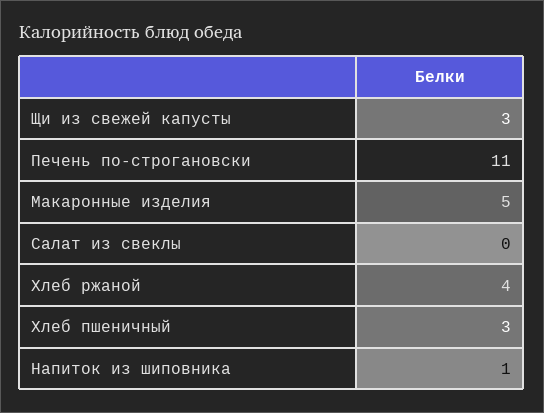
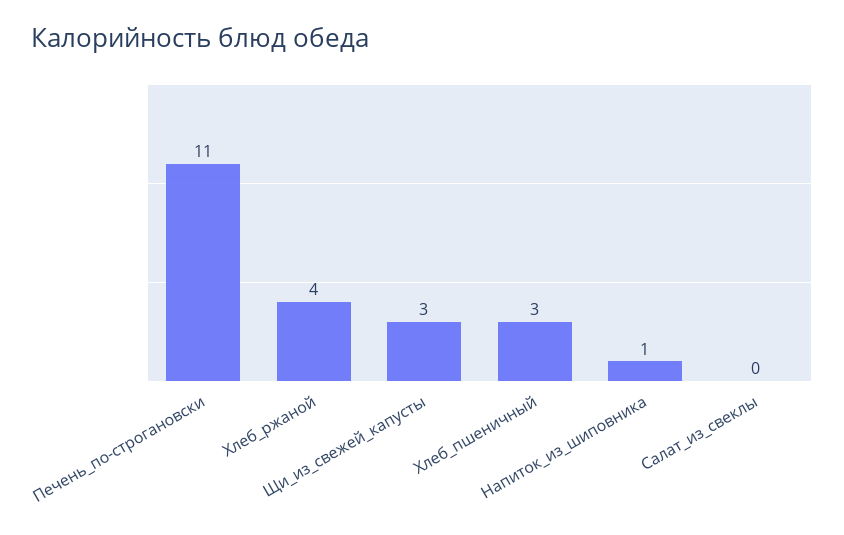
Макаронные изделия: 5 -> none

